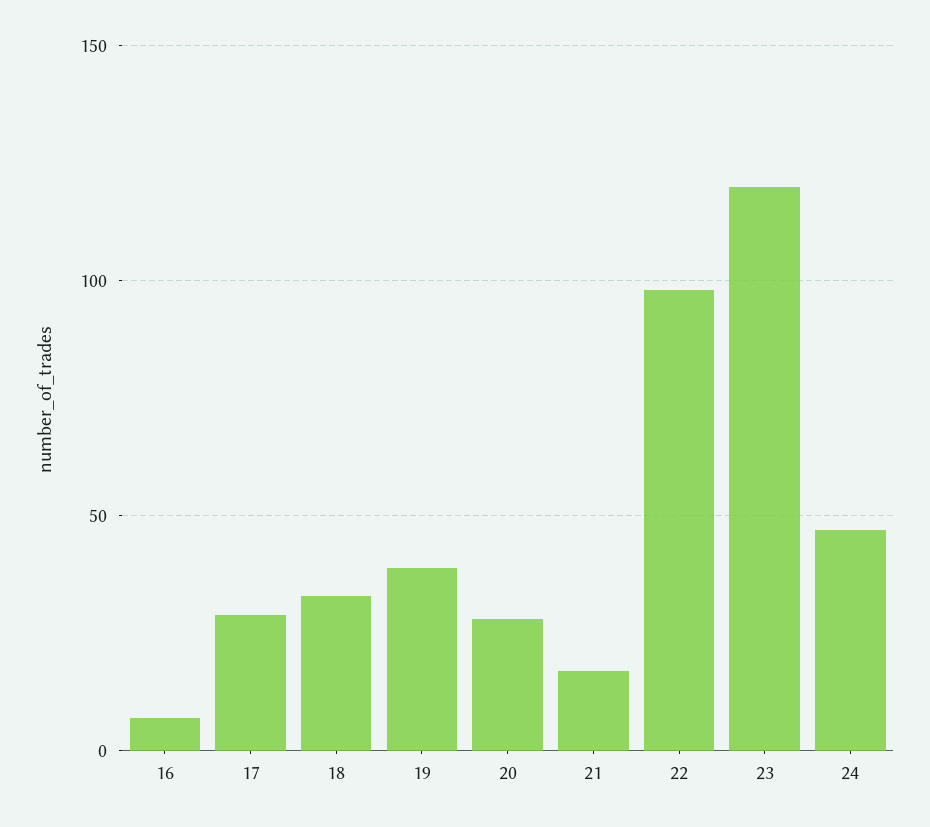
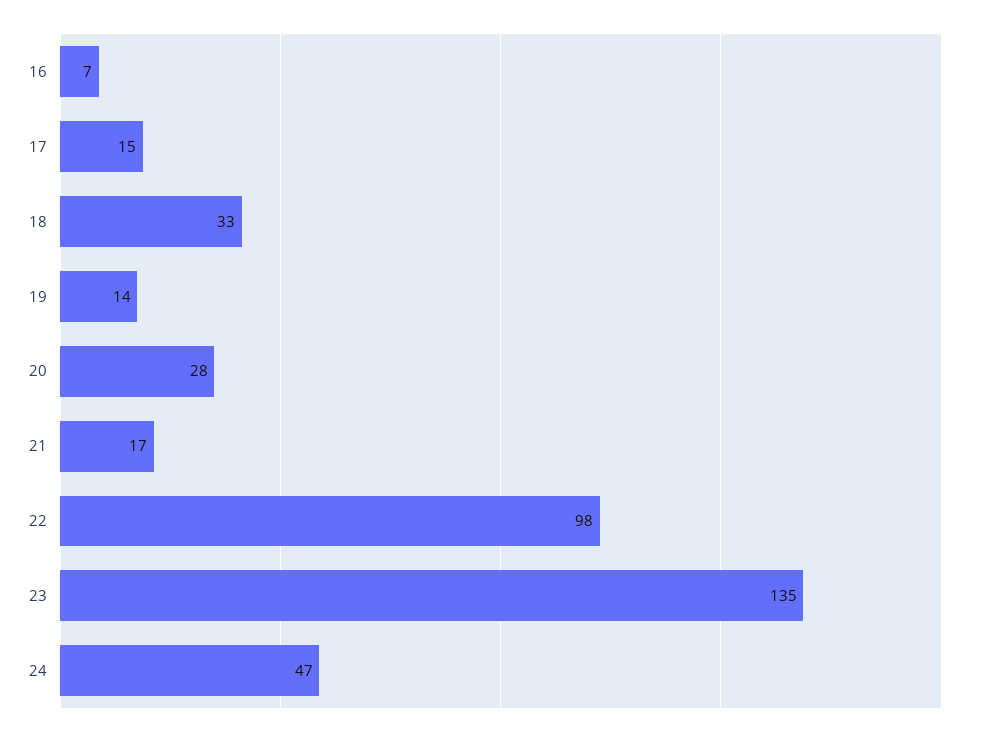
17: 30 -> 15
19: 40 -> 14
23: 120 -> 135

